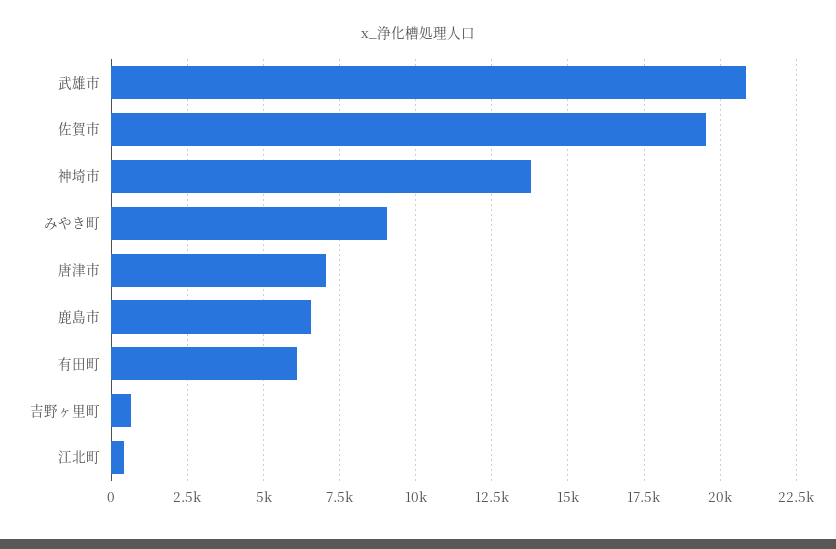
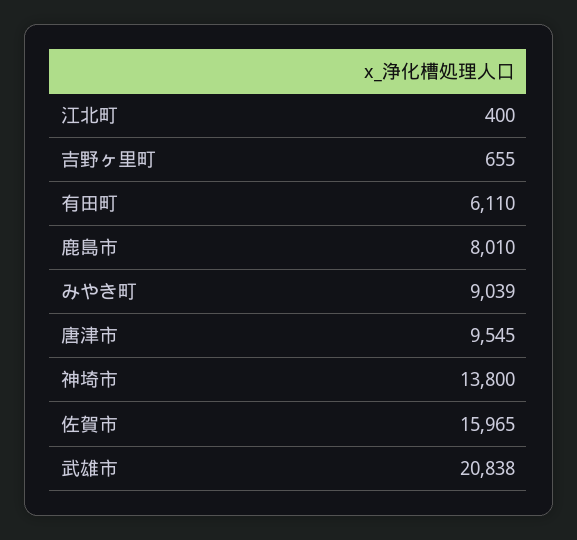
佐賀市: 19500 -> 15965
唐津市: 7000 -> 9545
鹿島市: 6500 -> 8010

